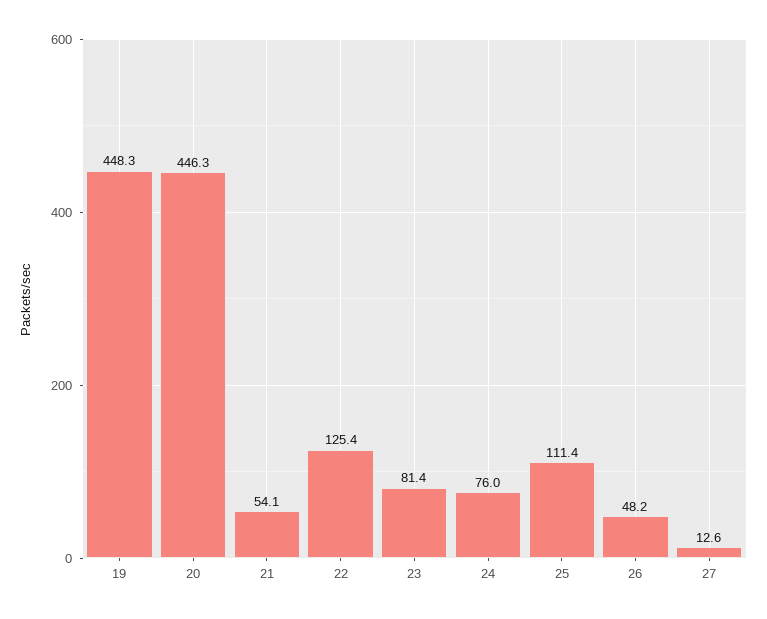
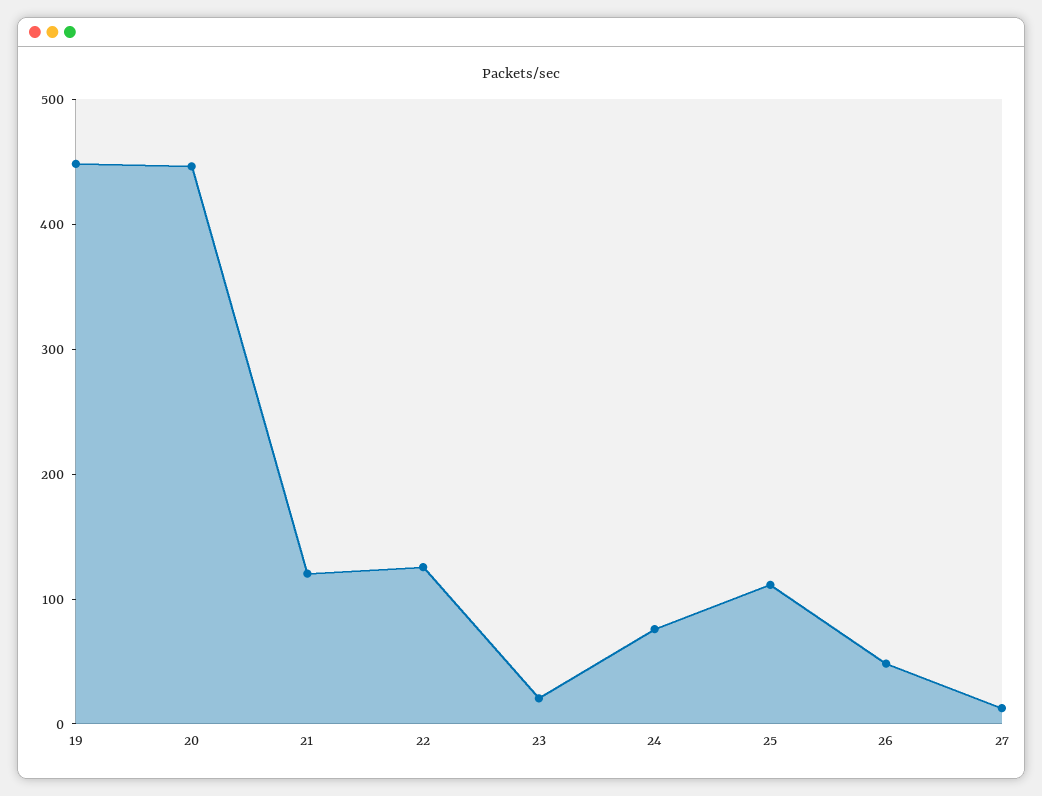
21: 54.1 -> 120
23: 81.4 -> 20

